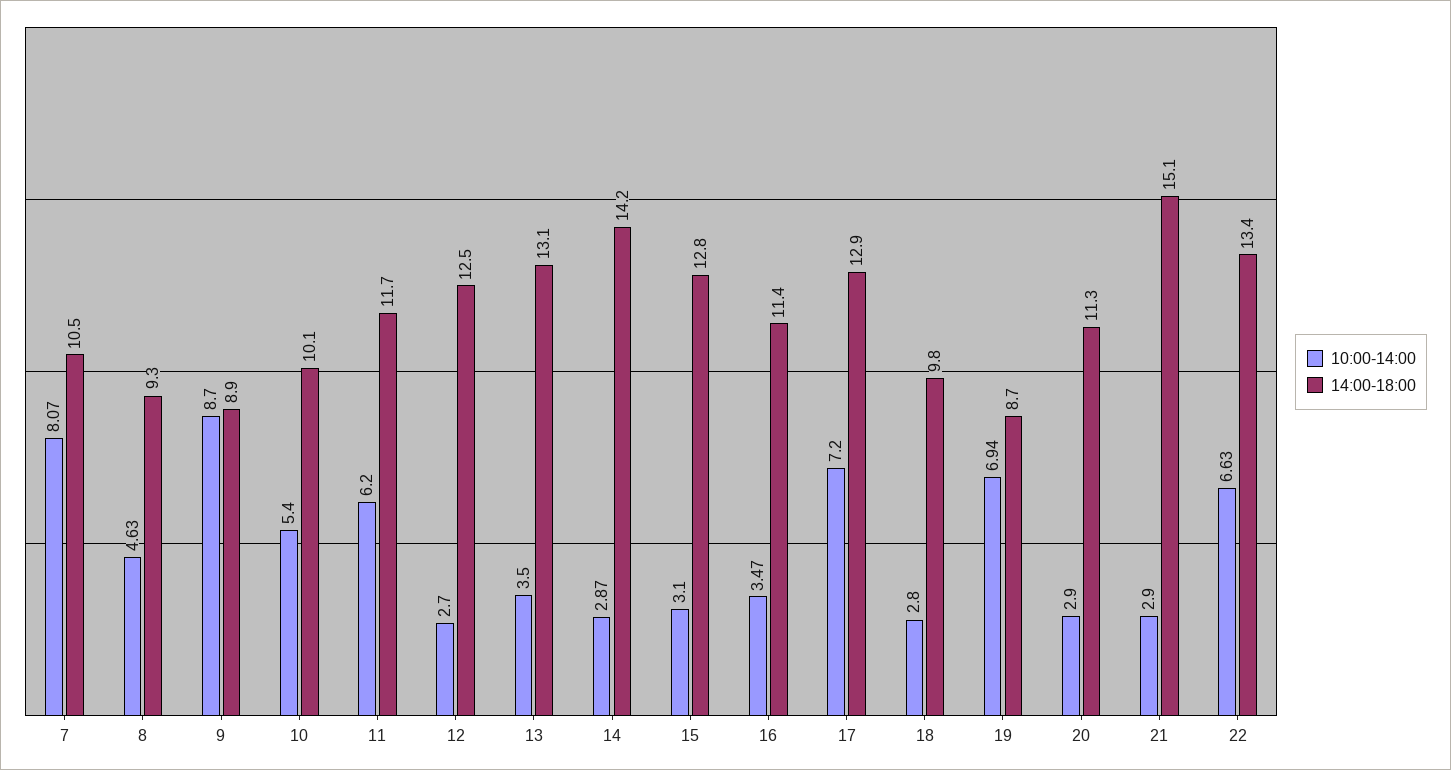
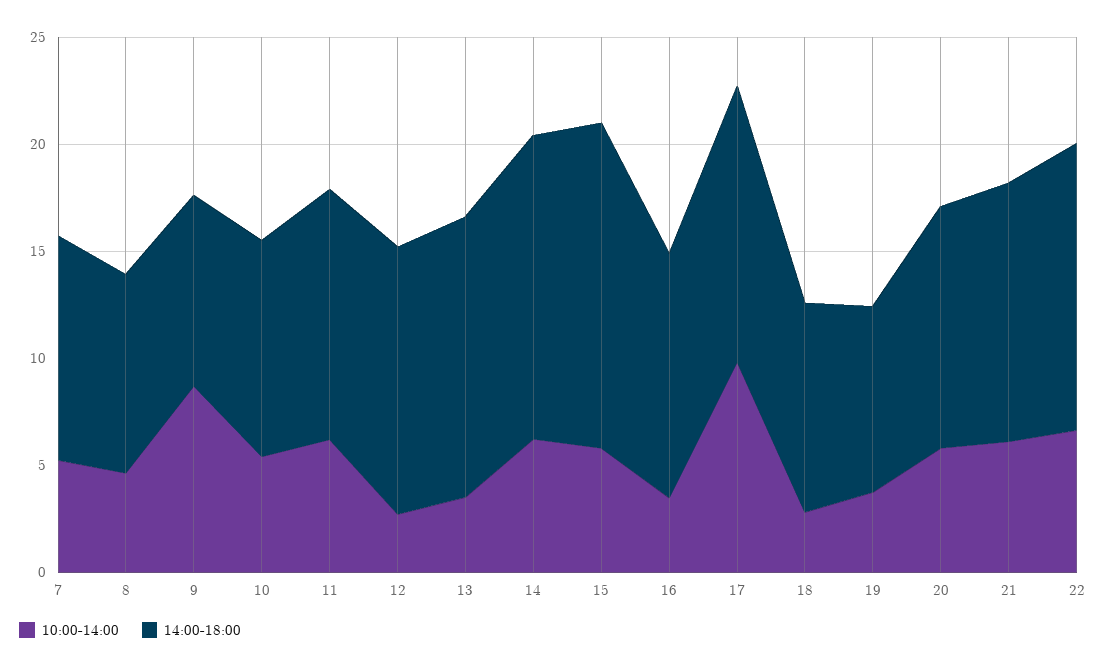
10:00-14:00, 7: 8.07 -> 5
10:00-14:00, 14: 2.87 -> 6
10:00-14:00, 15: 3.1 -> 6
14:00-18:00, 15: 12.8 -> 15
10:00-14:00, 17: 7.2 -> 10
10:00-14:00, 19: 6.94 -> 4
10:00-14:00, 20: 2.9 -> 6
10:00-14:00, 21: 2.9 -> 6
14:00-18:00, 21: 15.1 -> 12

